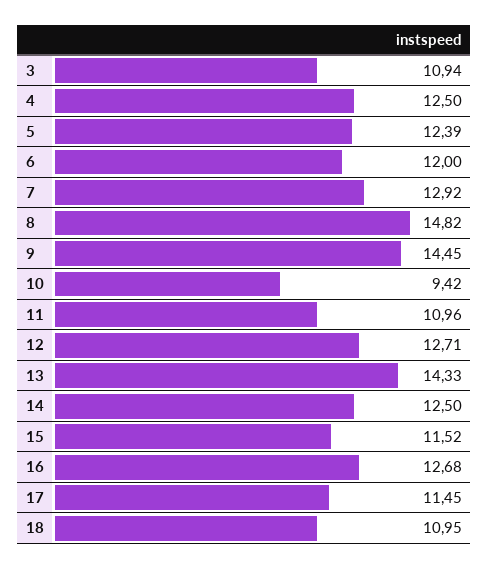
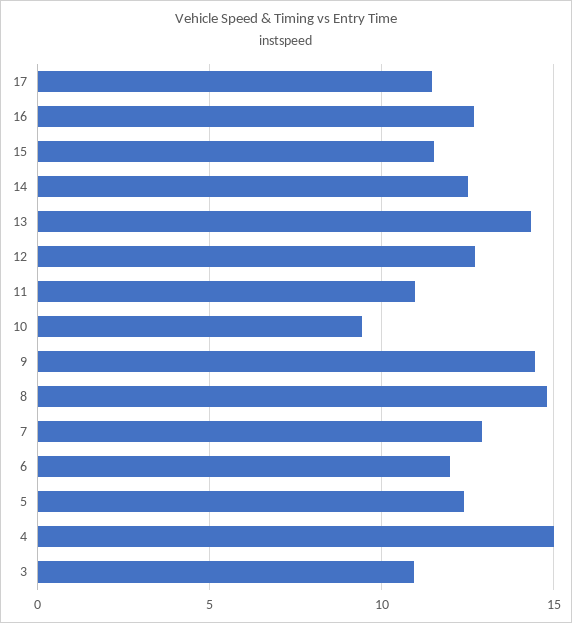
4: 12.5 -> 15
18: 10.95 -> none

